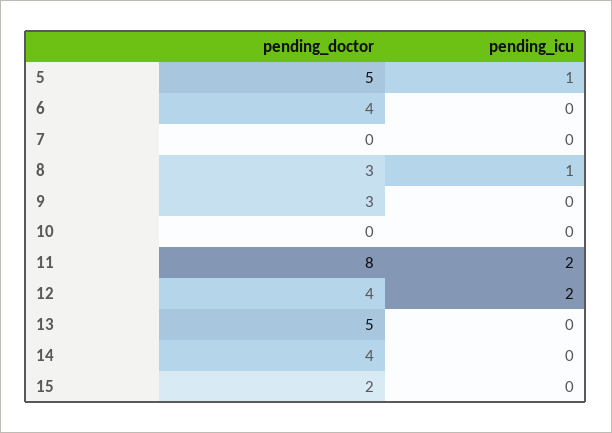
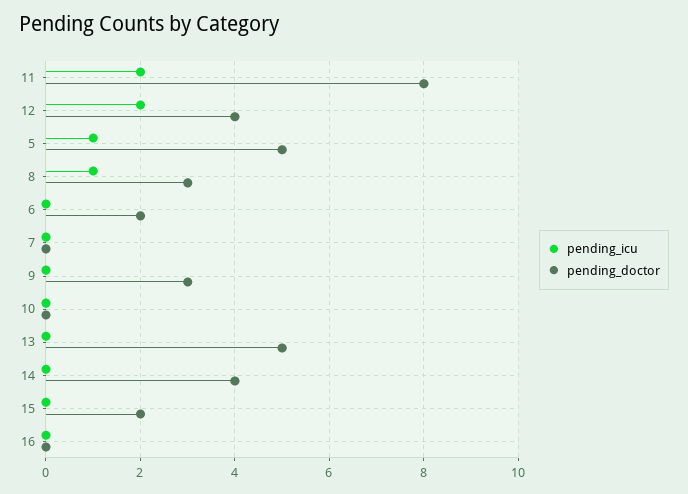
pending_doctor, 6: 4 -> 2
pending_icu, 16: none -> 0
pending_doctor, 16: none -> 0

